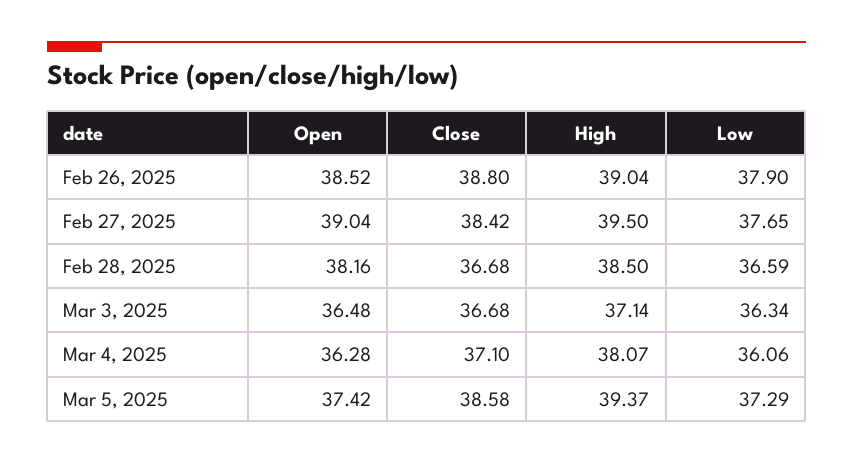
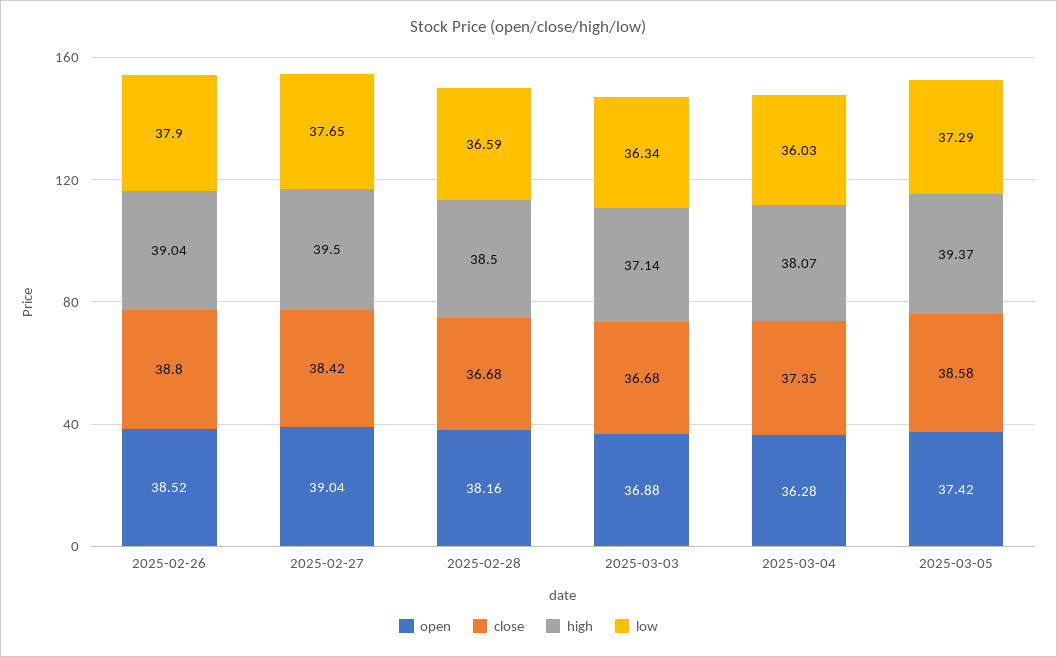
Open, Mar 3, 2025: 36.48 -> 36.88
Close, Mar 4, 2025: 37.1 -> 37.35
Low, Mar 4, 2025: 36.06 -> 36.03

